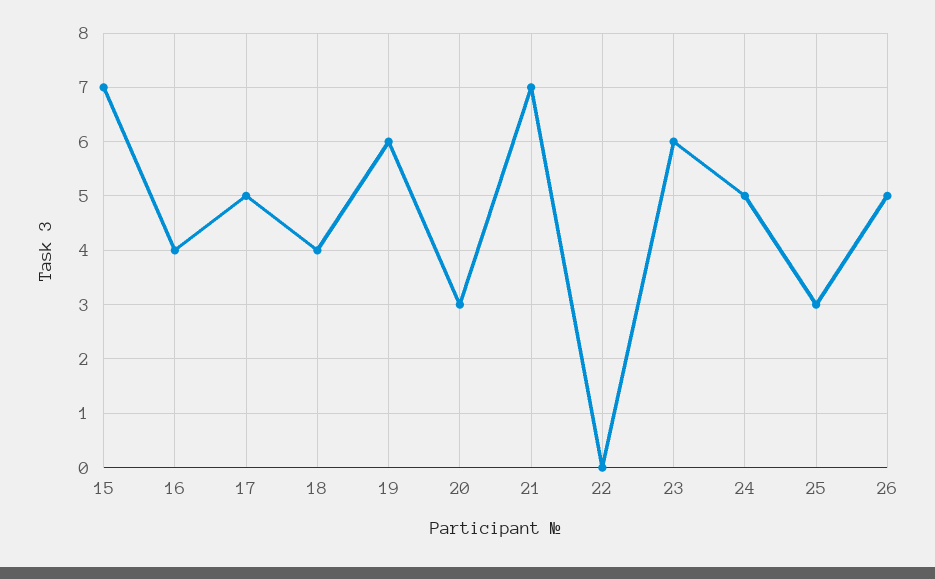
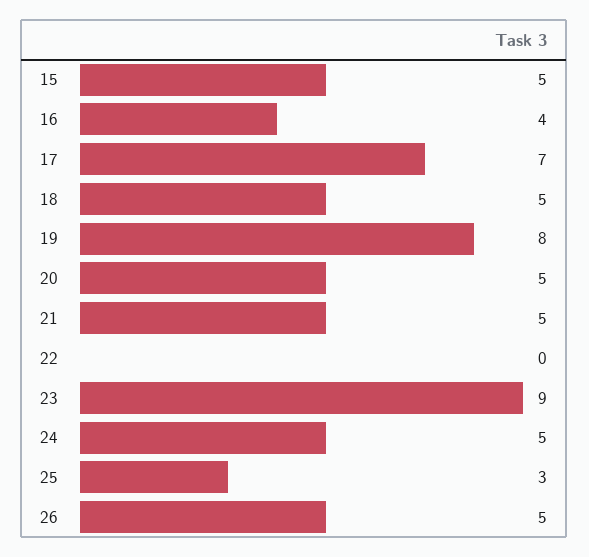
15: 7 -> 5
17: 5 -> 7
18: 4 -> 5
19: 6 -> 8
20: 3 -> 5
21: 7 -> 5
23: 6 -> 9

